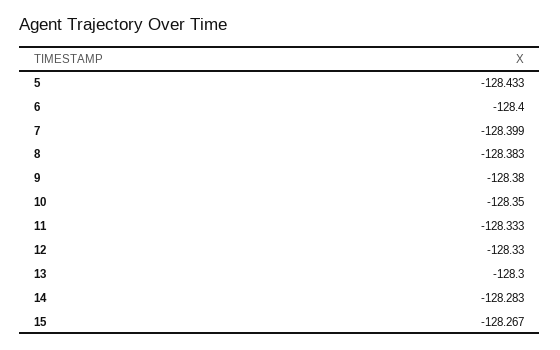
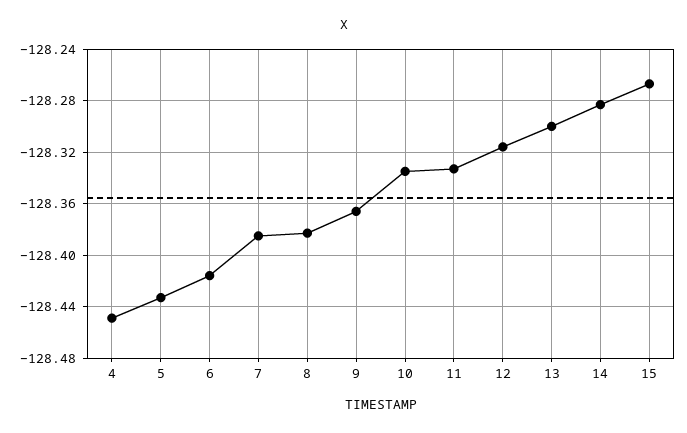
6: -128.4 -> -128.415
7: -128.399 -> -128.385
9: -128.38 -> -128.365
10: -128.35 -> -128.335
12: -128.33 -> -128.315
4: none -> -128.45

